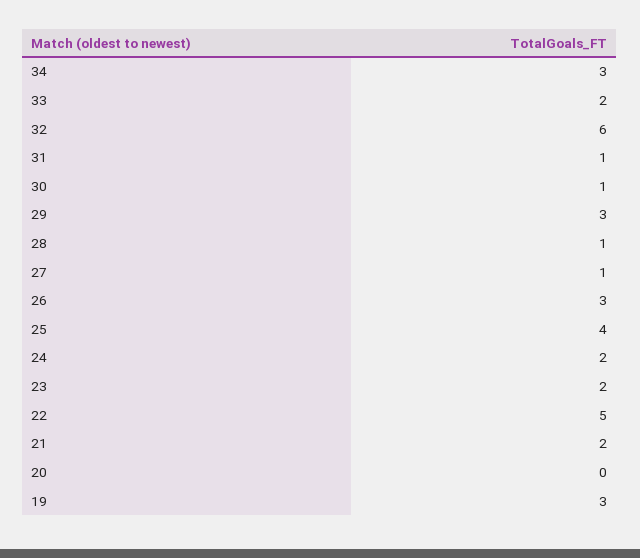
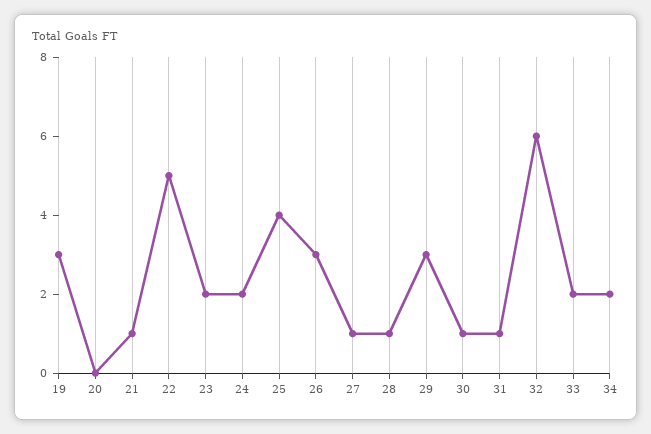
34: 3 -> 2
21: 2 -> 1

